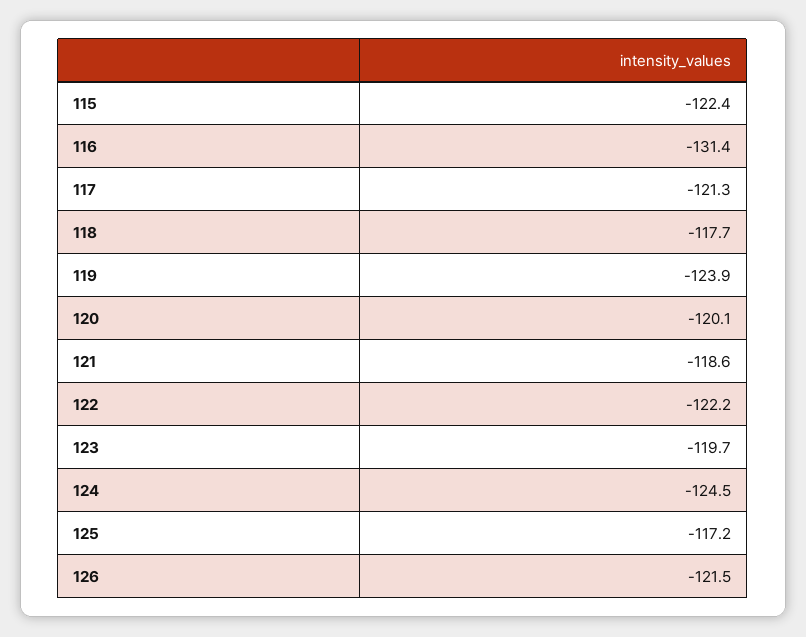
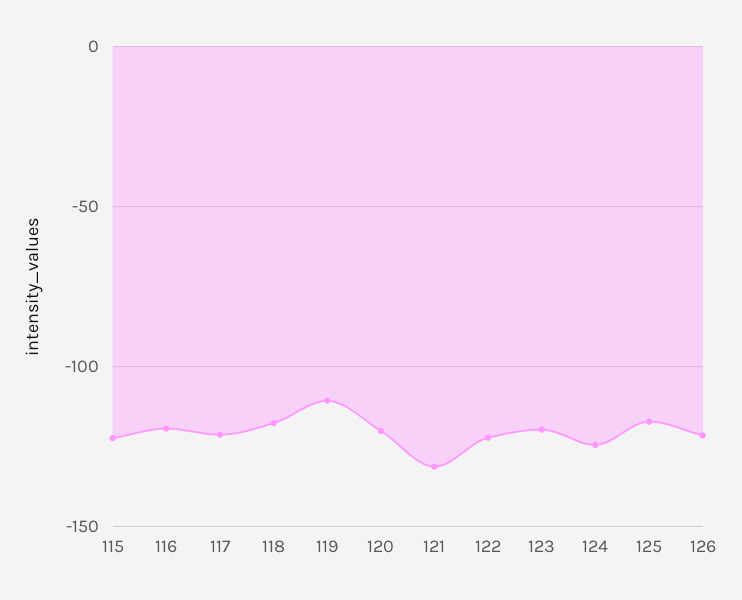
116: -131.4 -> -120
119: -123.9 -> -110
121: -118.6 -> -130

